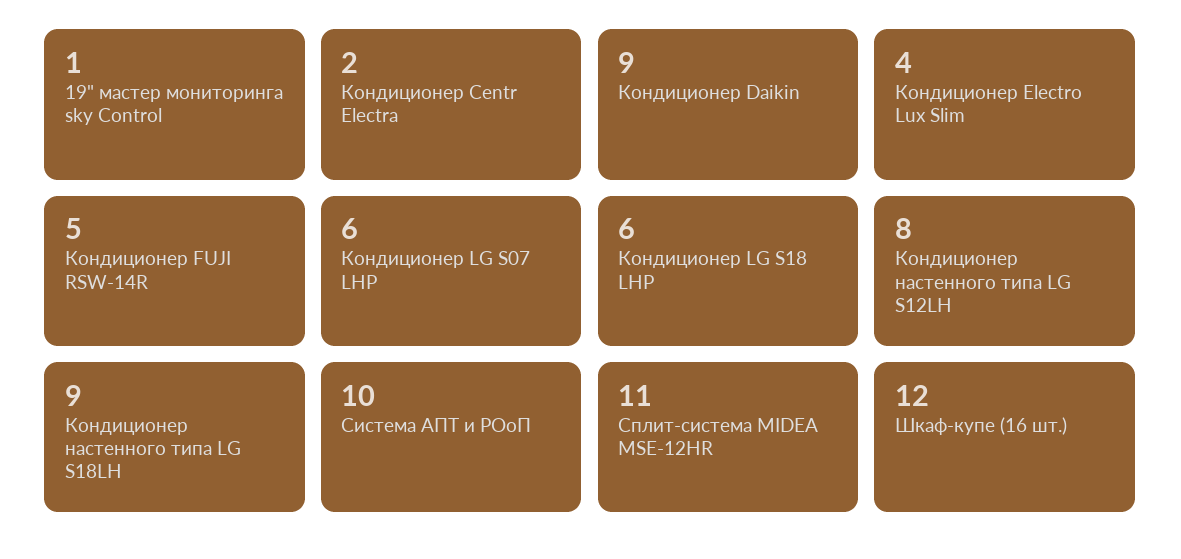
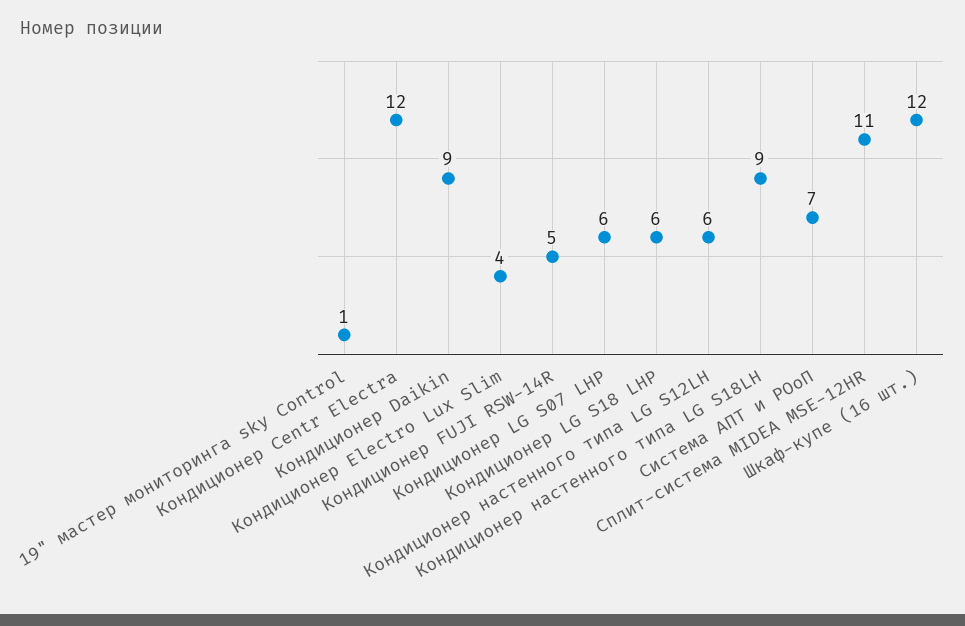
Кондиционер Centr Electra: 2 -> 12
Кондиционер настенного типа LG S12LH: 8 -> 6
Система АПТ и РОоП: 10 -> 7

